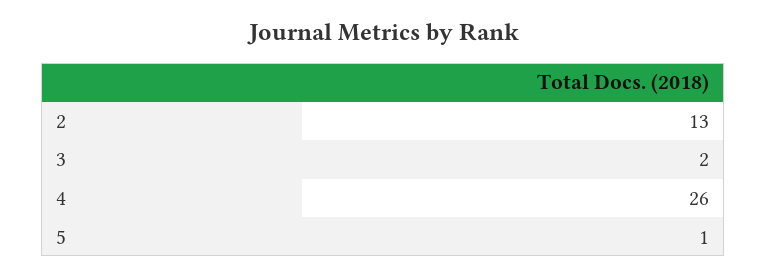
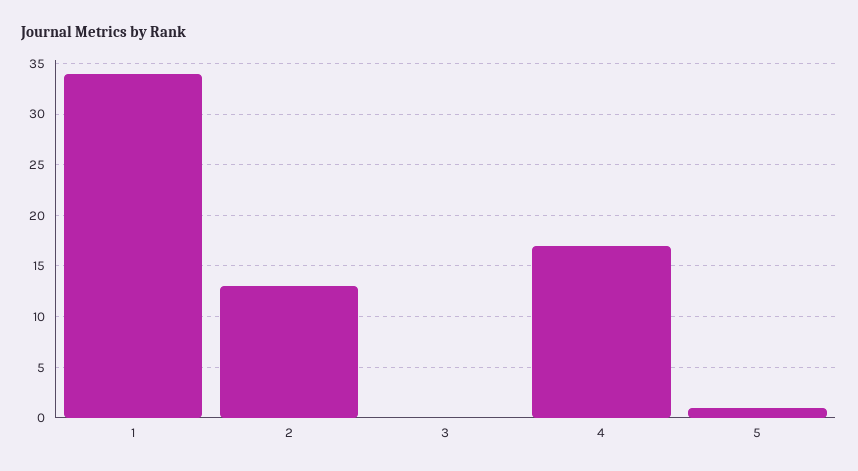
3: 2 -> 0
4: 26 -> 17
1: none -> 34

